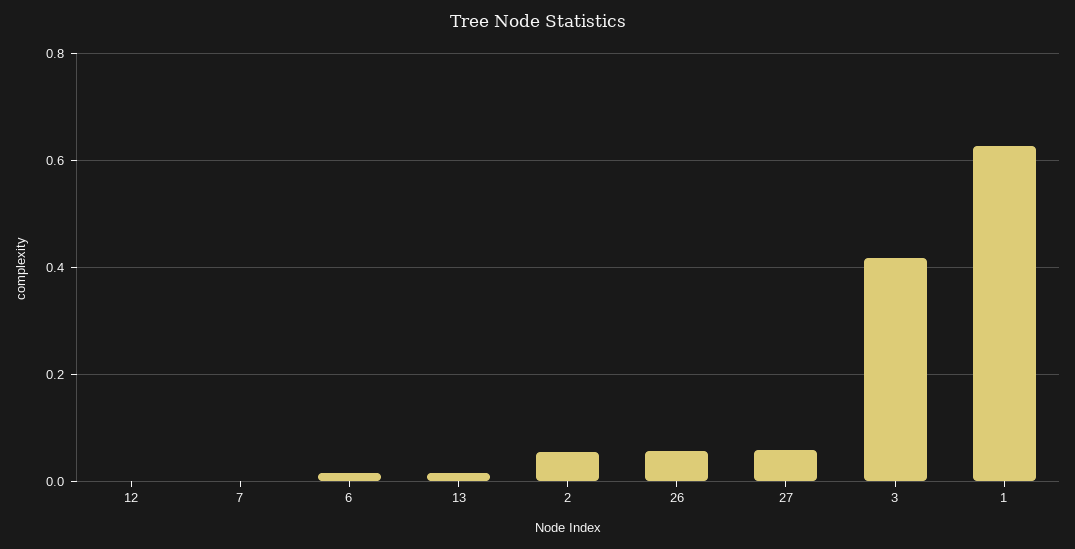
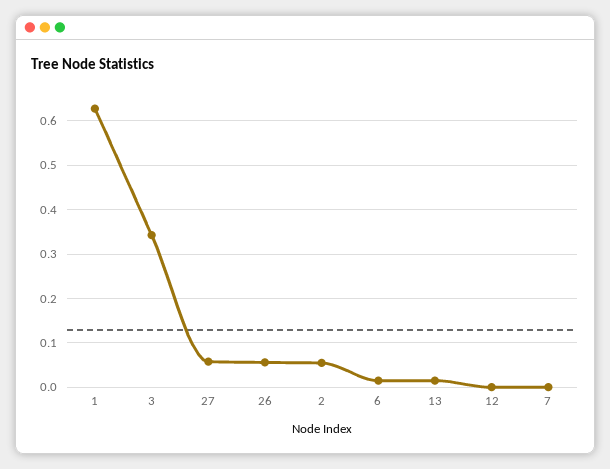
3: 0.42 -> 0.34

